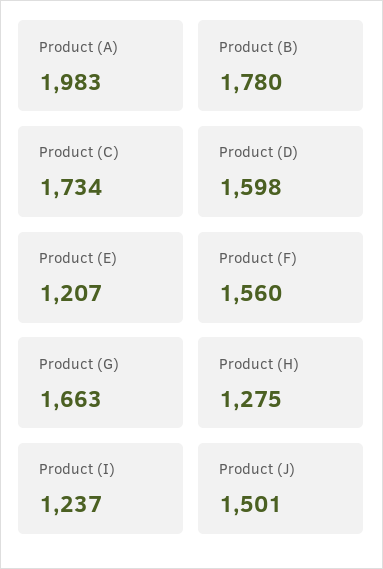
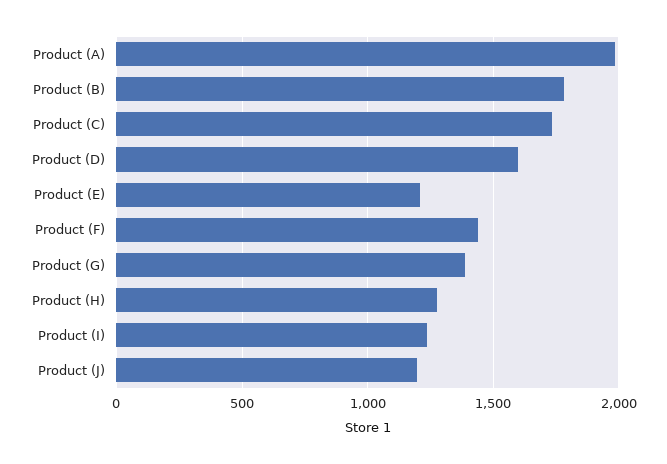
Product (F): 1560 -> 1450
Product (G): 1663 -> 1400
Product (J): 1501 -> 1200

